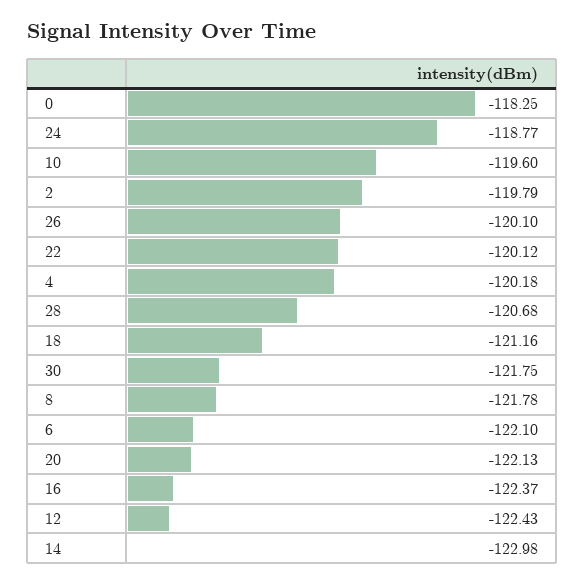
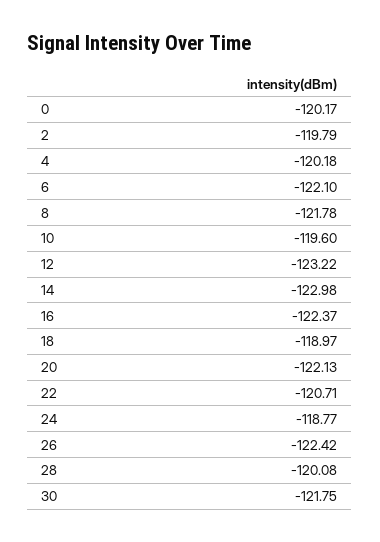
0: -118.25 -> -120.17
26: -120.1 -> -122.42
22: -120.12 -> -120.71
28: -120.68 -> -120.08
18: -121.16 -> -118.97
12: -122.43 -> -123.22

